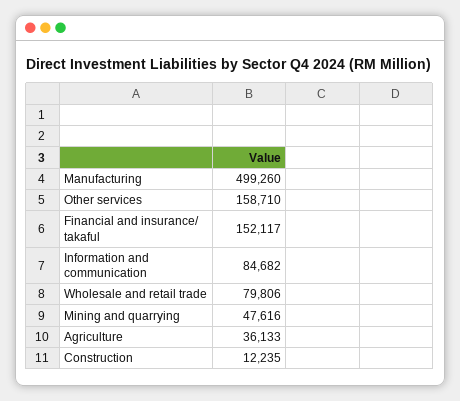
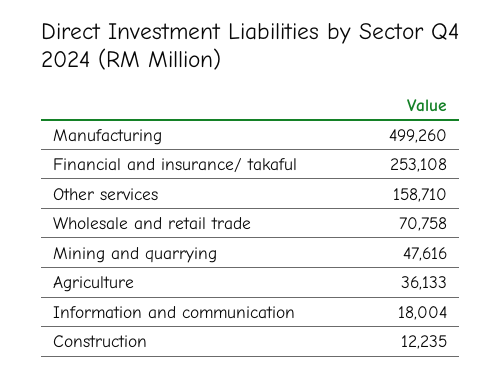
Financial and insurance/ takaful: 152117 -> 253108
Information and communication: 84682 -> 18004
Wholesale and retail trade: 79806 -> 70758

